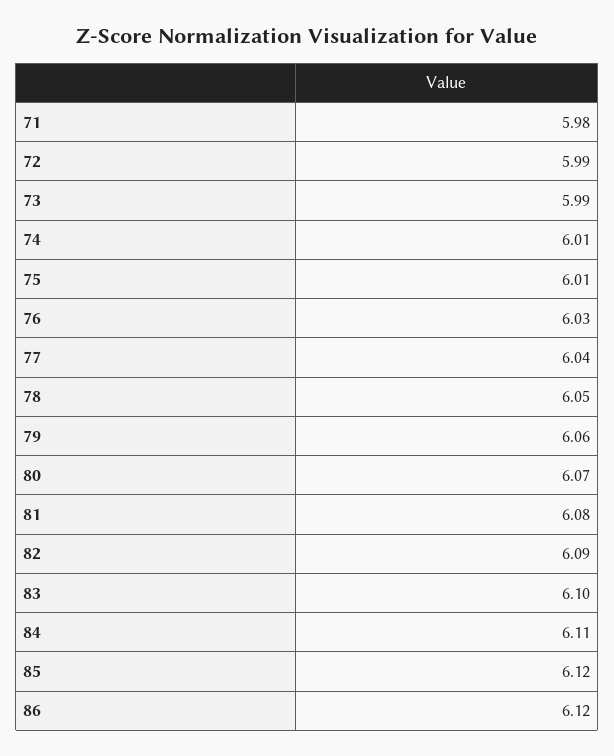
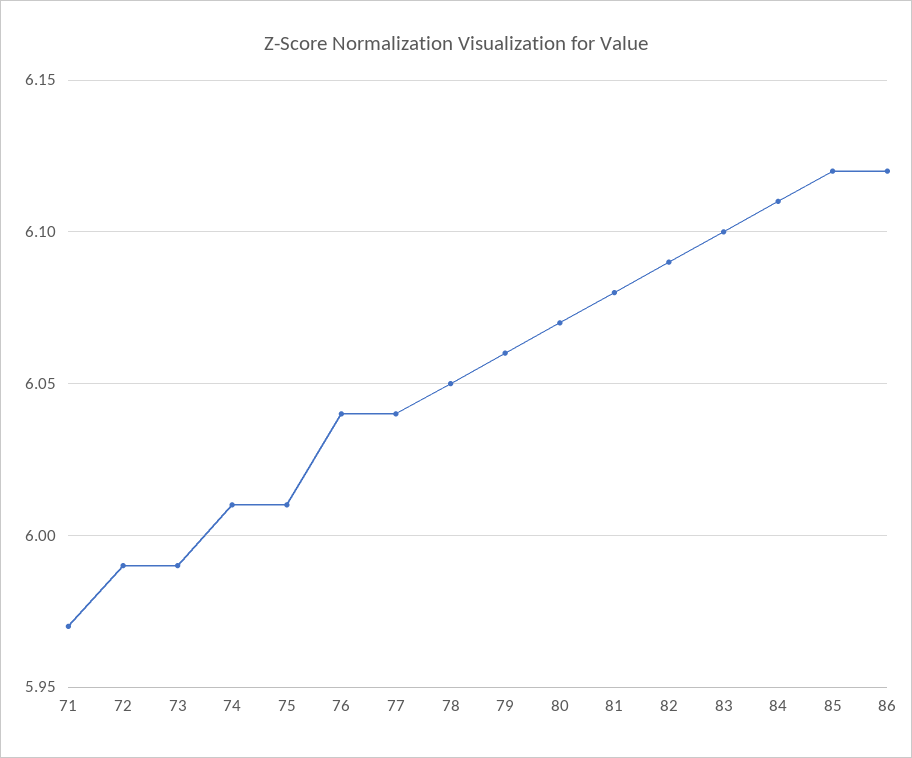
71: 5.98 -> 5.97
76: 6.03 -> 6.04

